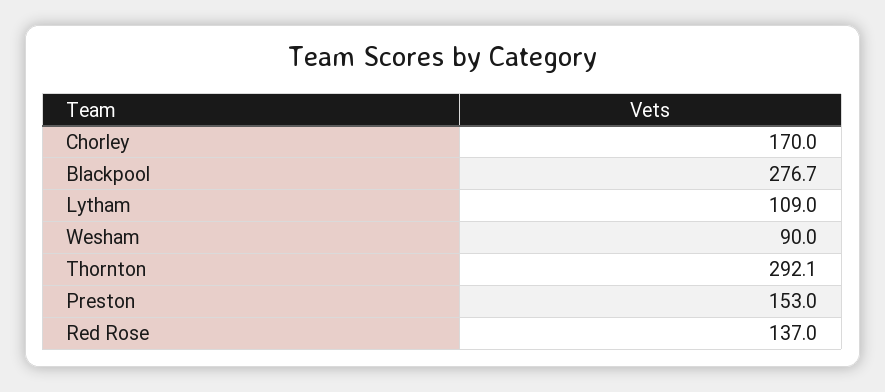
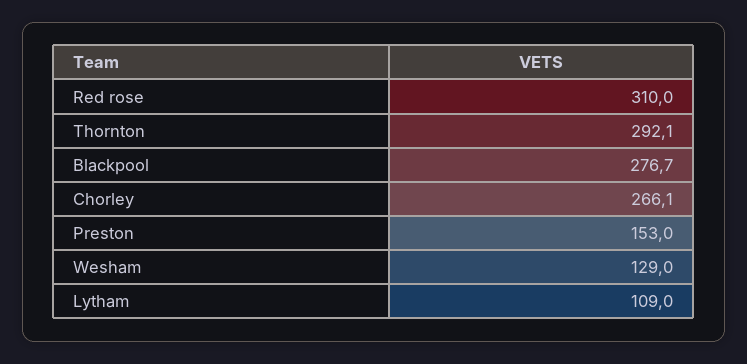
Chorley: 170 -> 266.1
Wesham: 90 -> 129
Red Rose: 137 -> 310

